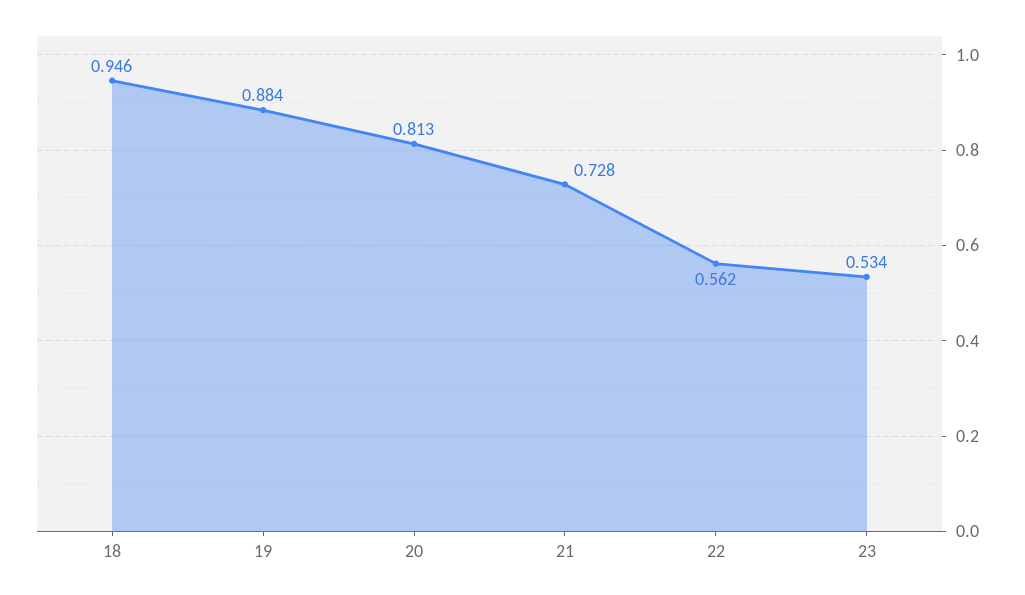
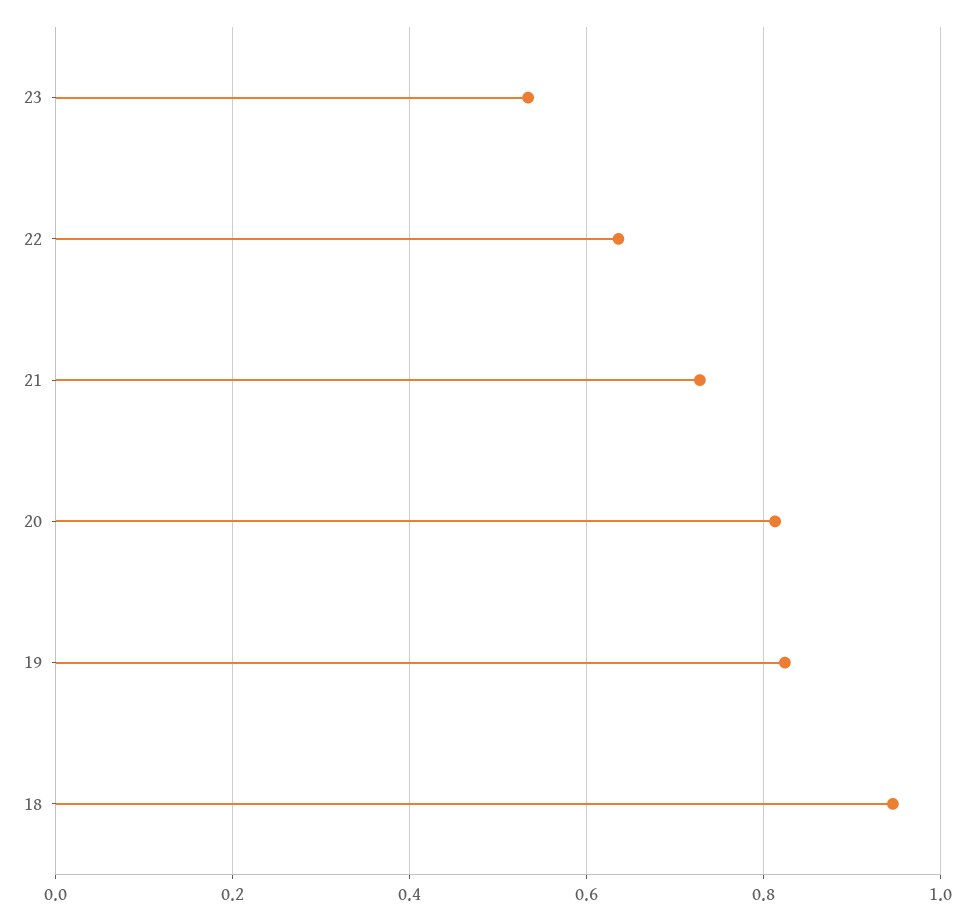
19: 0.884 -> 0.82
22: 0.562 -> 0.64

